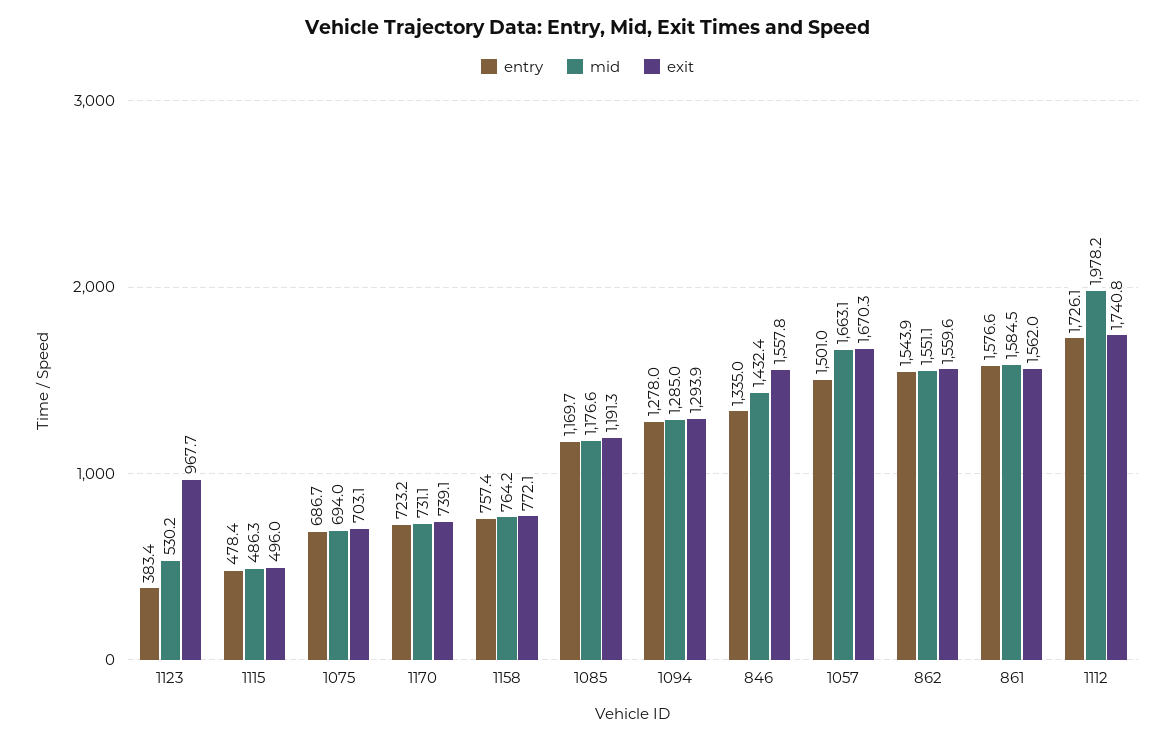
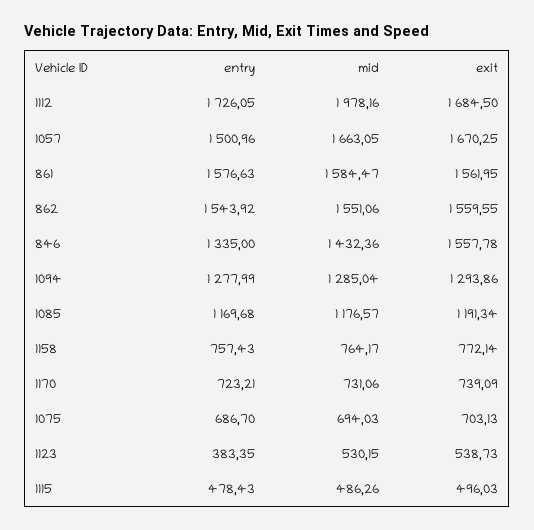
exit, 1123: 967.7 -> 538.73
exit, 1112: 1740.8 -> 1684.5

